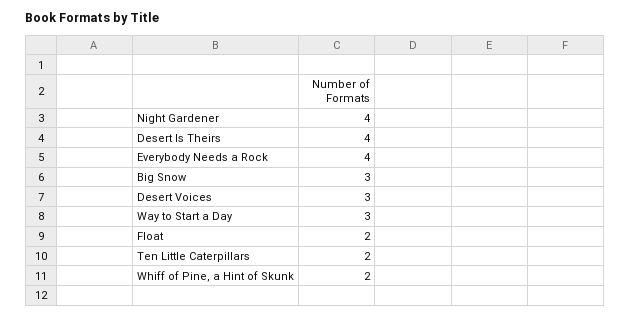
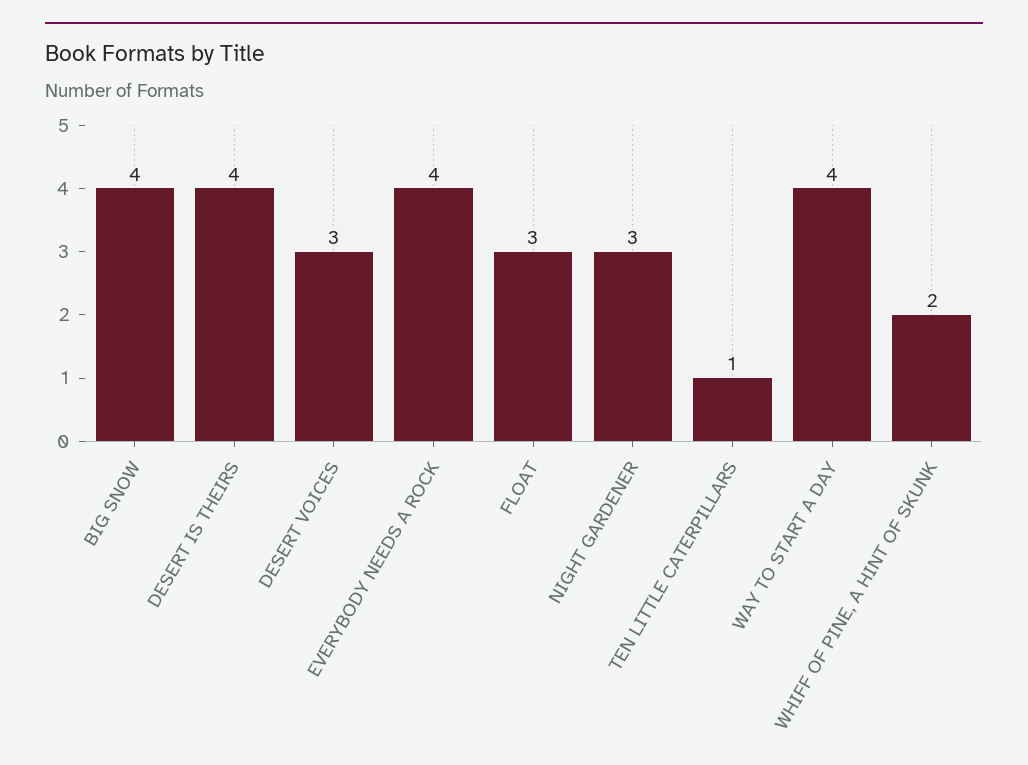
Night Gardener: 4 -> 3
Big Snow: 3 -> 4
Way to Start a Day: 3 -> 4
Float: 2 -> 3
Ten Little Caterpillars: 2 -> 1

